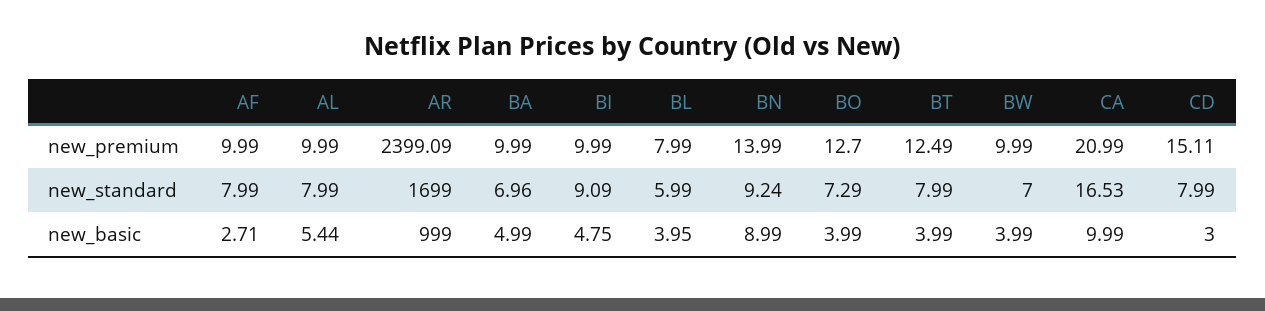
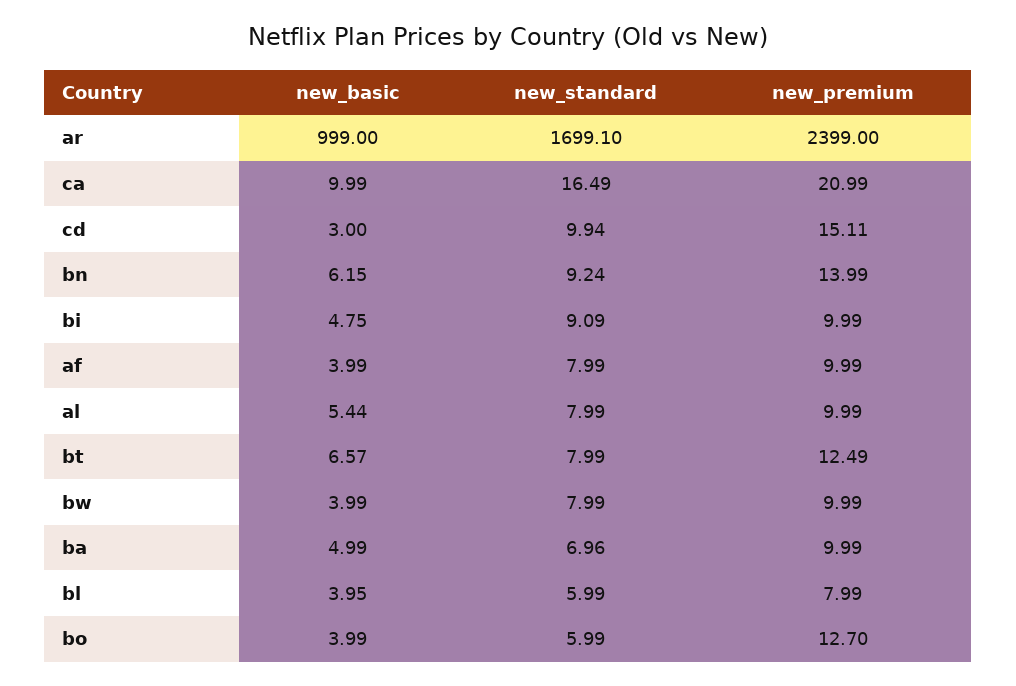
AR, new_premium: 2399.09 -> 2399
AR, new_standard: 1699 -> 1699.1
BO, new_standard: 7.29 -> 5.99
BW, new_standard: 7 -> 7.99
CA, new_standard: 16.53 -> 16.49
CD, new_standard: 7.99 -> 9.94
AF, new_basic: 2.71 -> 3.99
BN, new_basic: 8.99 -> 6.15
BT, new_basic: 3.99 -> 6.57

